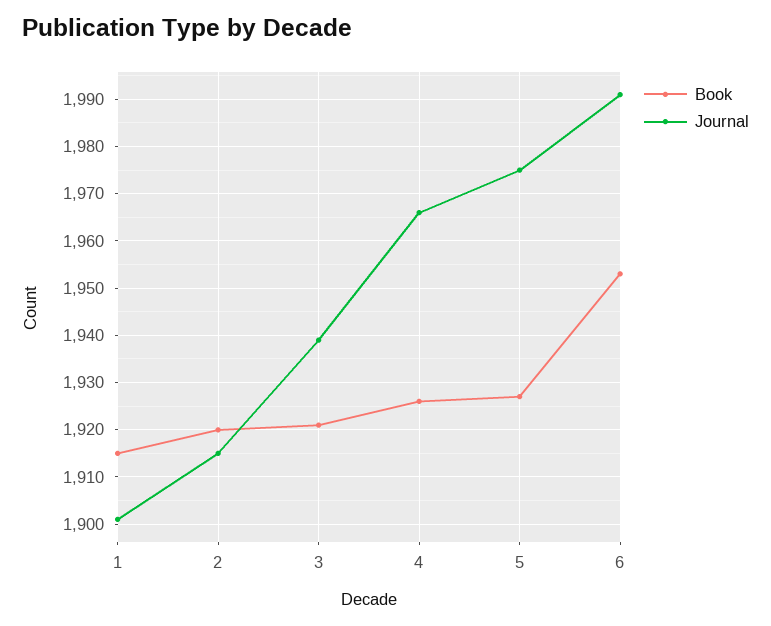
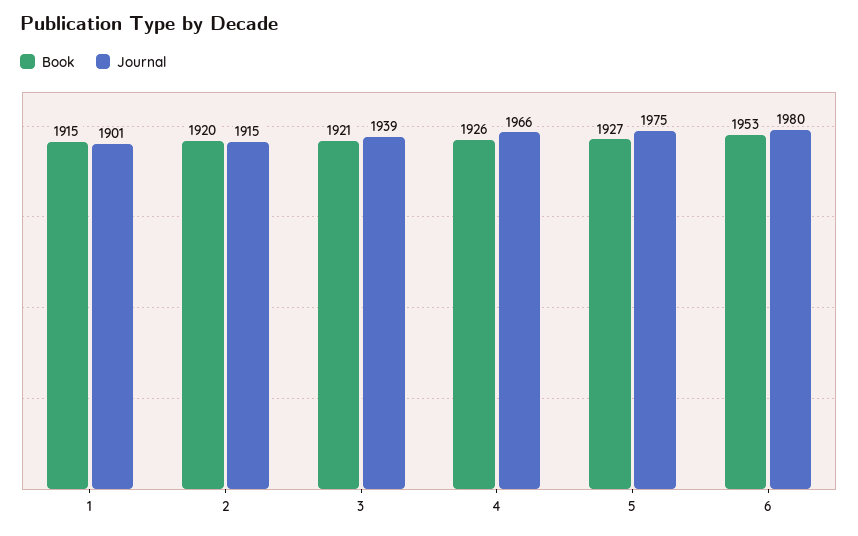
Journal, 6: 1990 -> 1980

